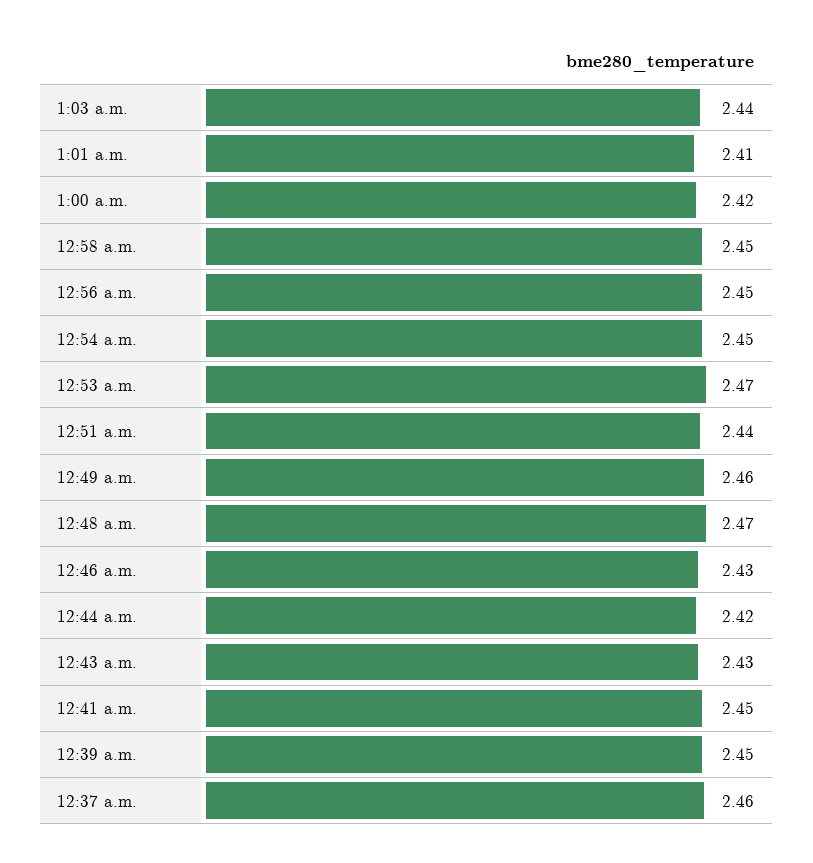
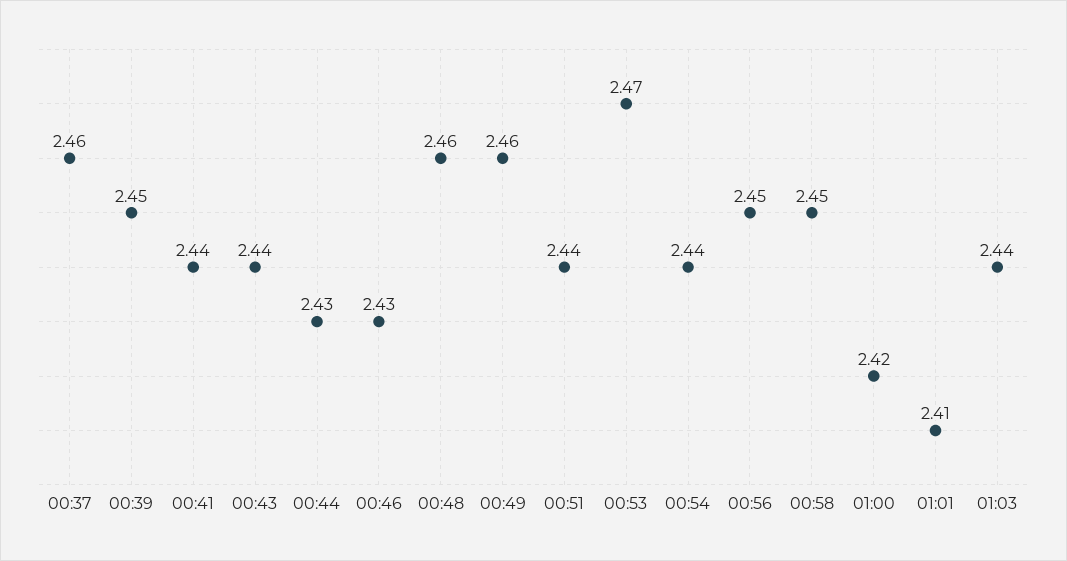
12:54 a.m.: 2.45 -> 2.44
12:48 a.m.: 2.47 -> 2.46
12:44 a.m.: 2.42 -> 2.43
12:43 a.m.: 2.43 -> 2.44
12:41 a.m.: 2.45 -> 2.44

